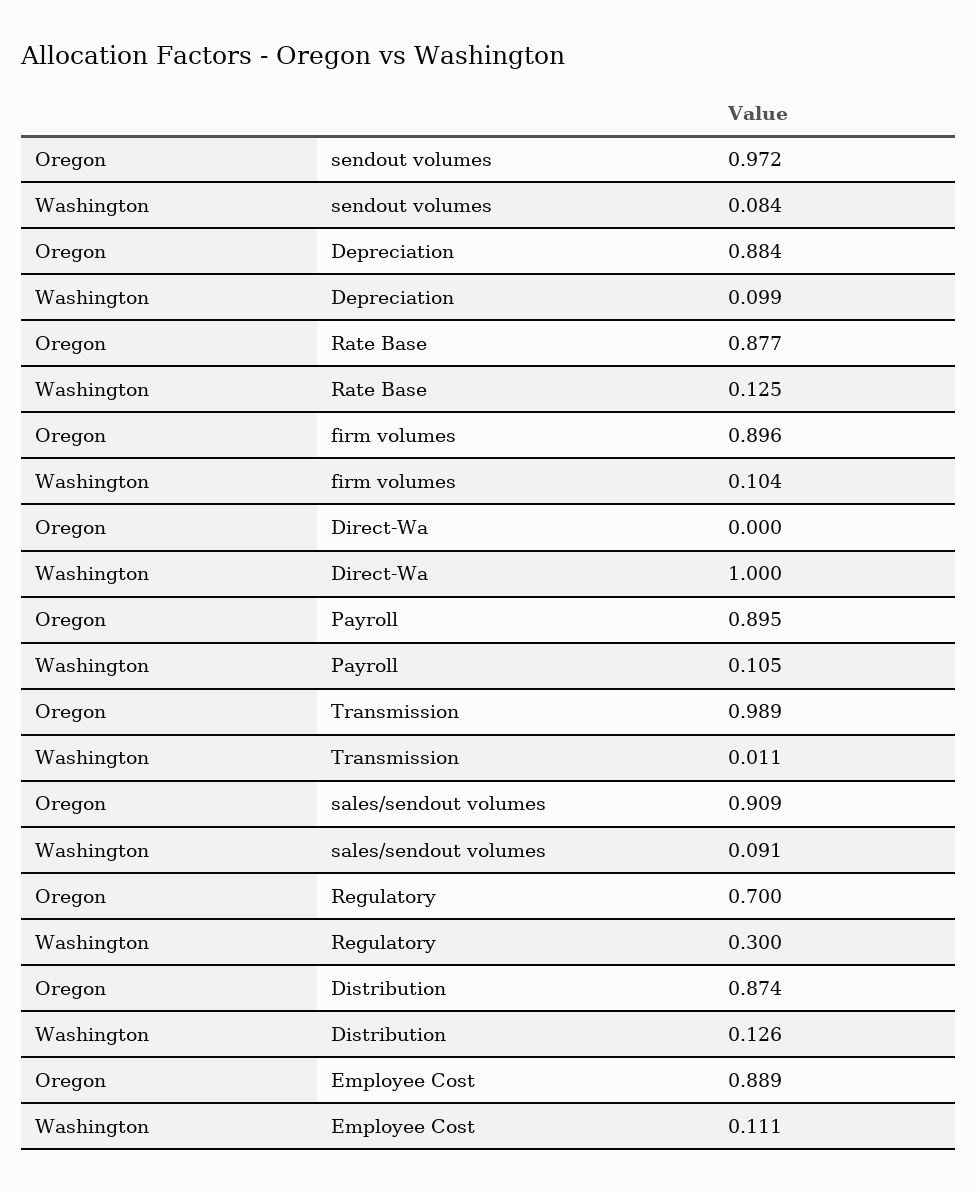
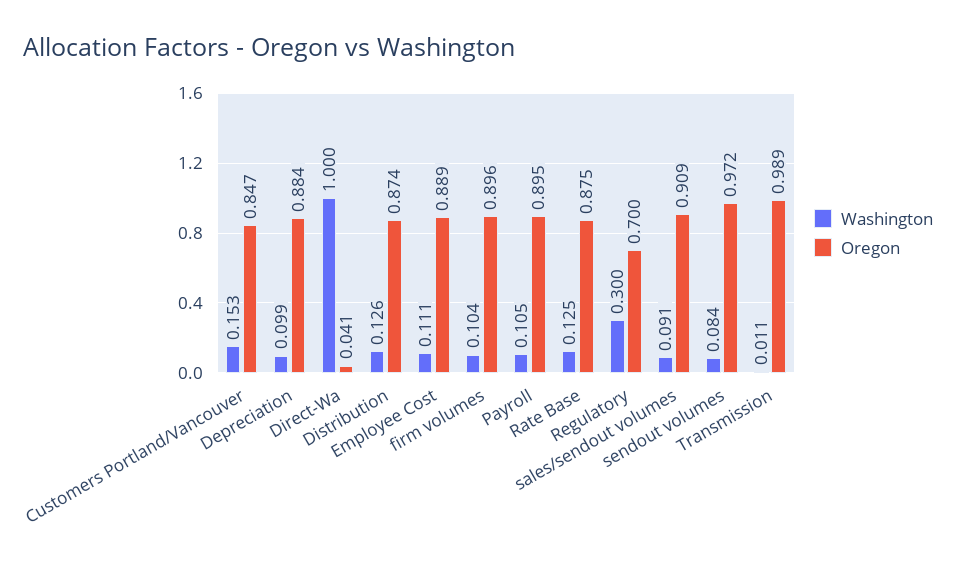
Oregon, Rate Base: 0.877 -> 0.875
Oregon, Direct-Wa: 0 -> 0.041
Washington, Customers Portland/Vancouver: none -> 0.153
Oregon, Customers Portland/Vancouver: none -> 0.847

